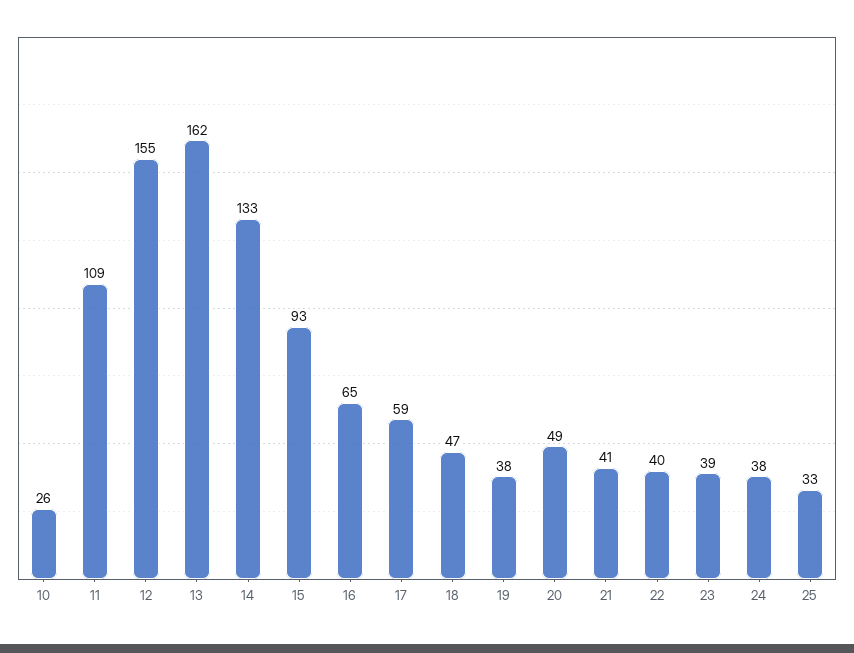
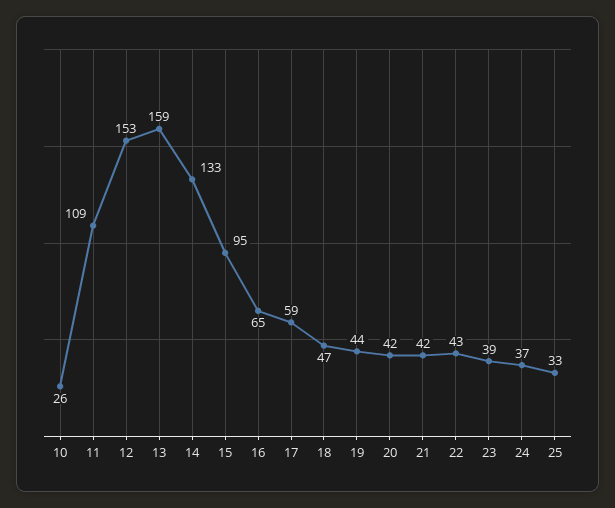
12: 155 -> 153
13: 162 -> 159
15: 93 -> 95
19: 38 -> 44
20: 49 -> 42
21: 41 -> 42
22: 40 -> 43
24: 38 -> 37

